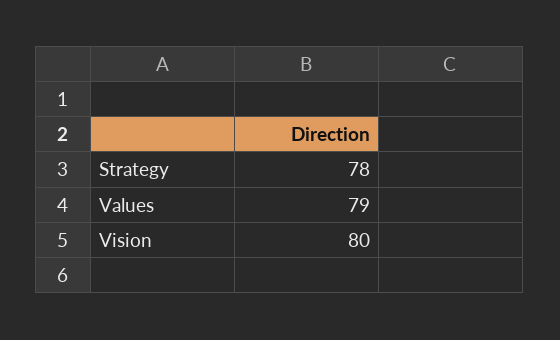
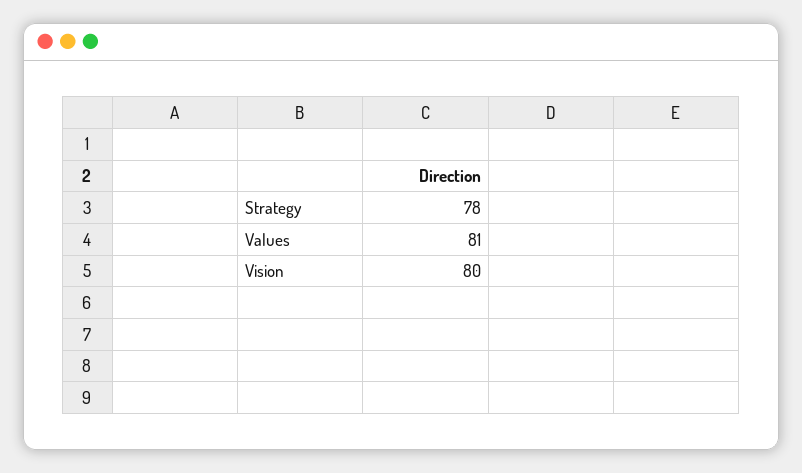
Values: 79 -> 81

